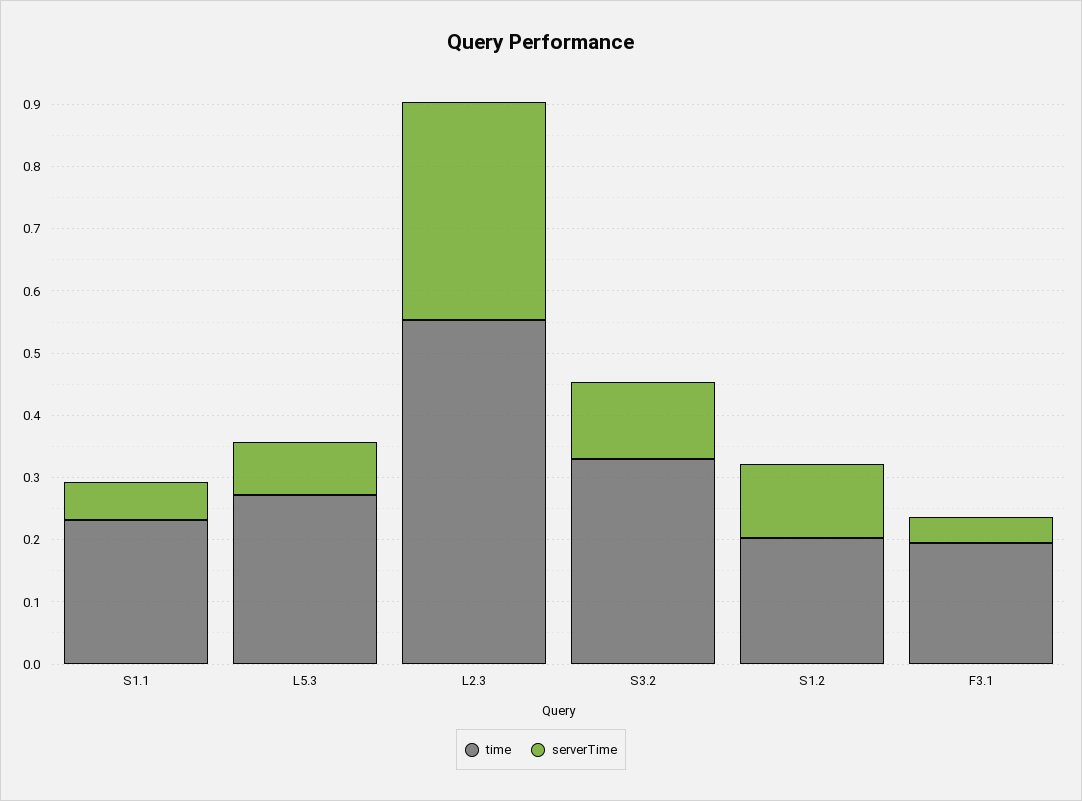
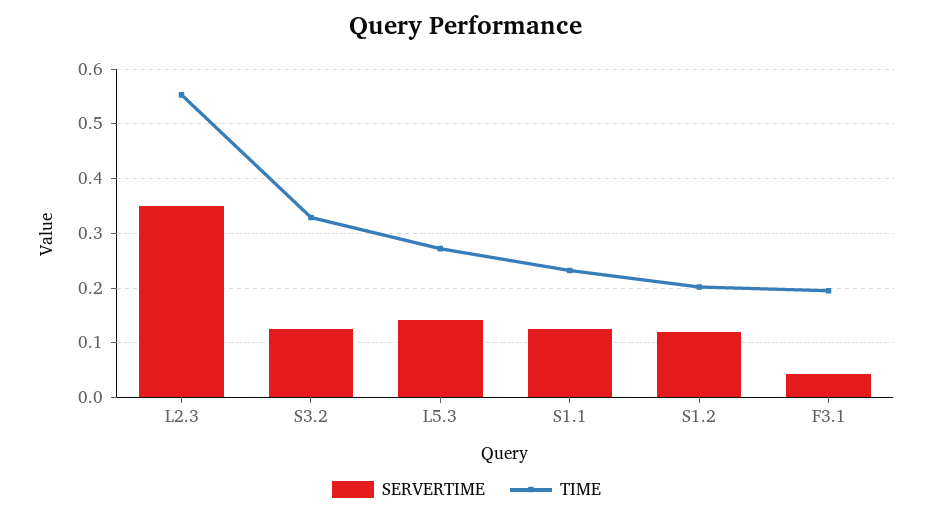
serverTime, S1.1: 0.06 -> 0.12
serverTime, L5.3: 0.08 -> 0.14

